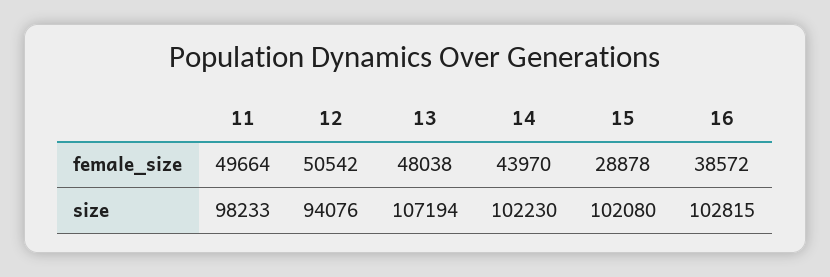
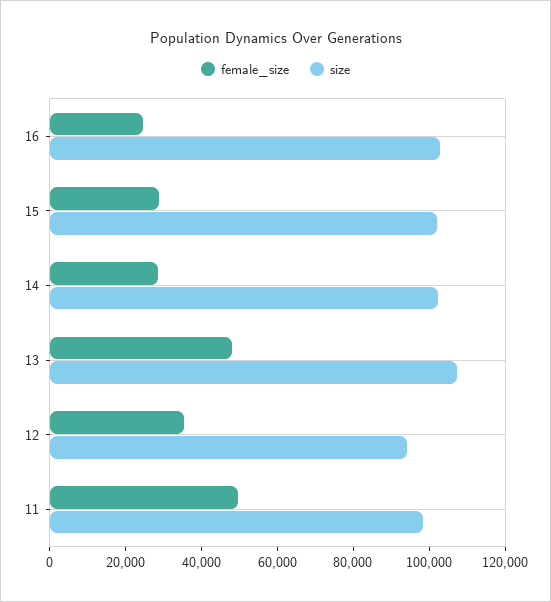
female_size, 12: 50542 -> 35000
female_size, 14: 43970 -> 30000
female_size, 16: 38572 -> 25000

